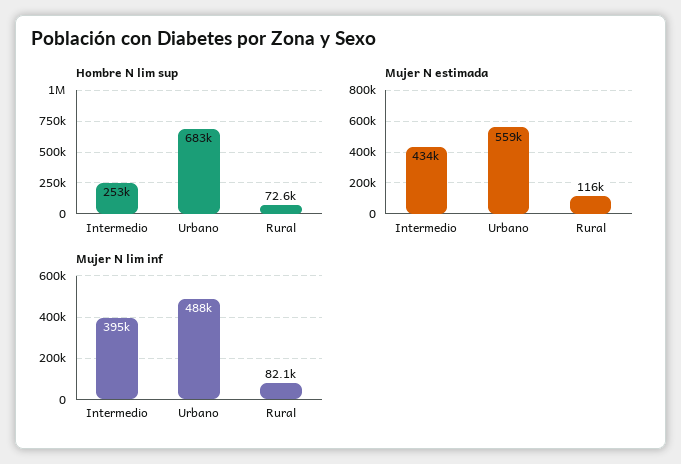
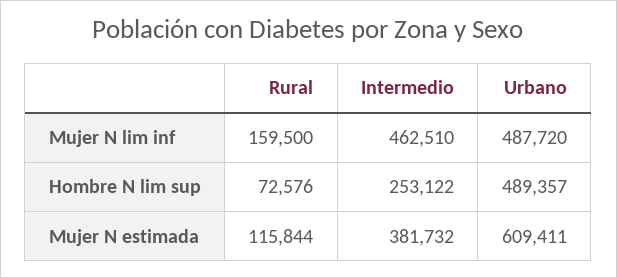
Hombre N lim sup, Urbano: 683000 -> 489357
Mujer N estimada, Intermedio: 434000 -> 381732
Mujer N estimada, Urbano: 559000 -> 609411
Mujer N lim inf, Intermedio: 395000 -> 462510
Mujer N lim inf, Rural: 82100 -> 159500

